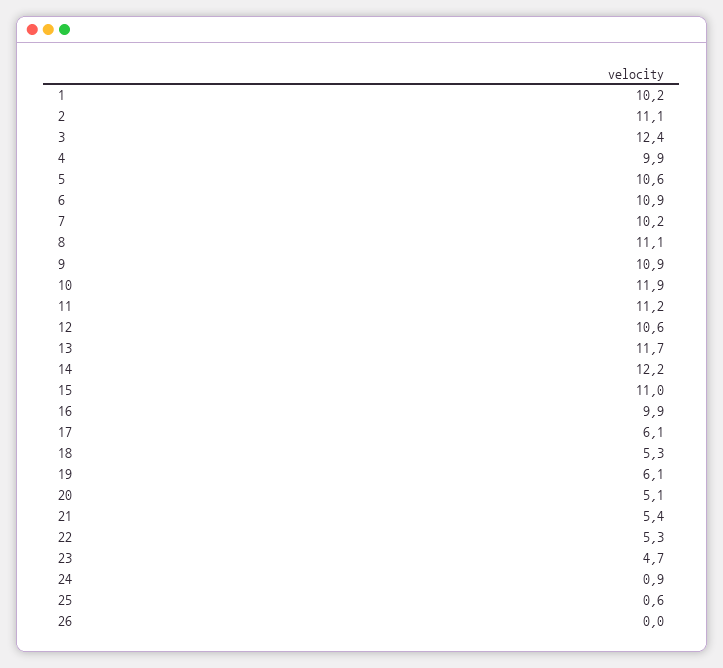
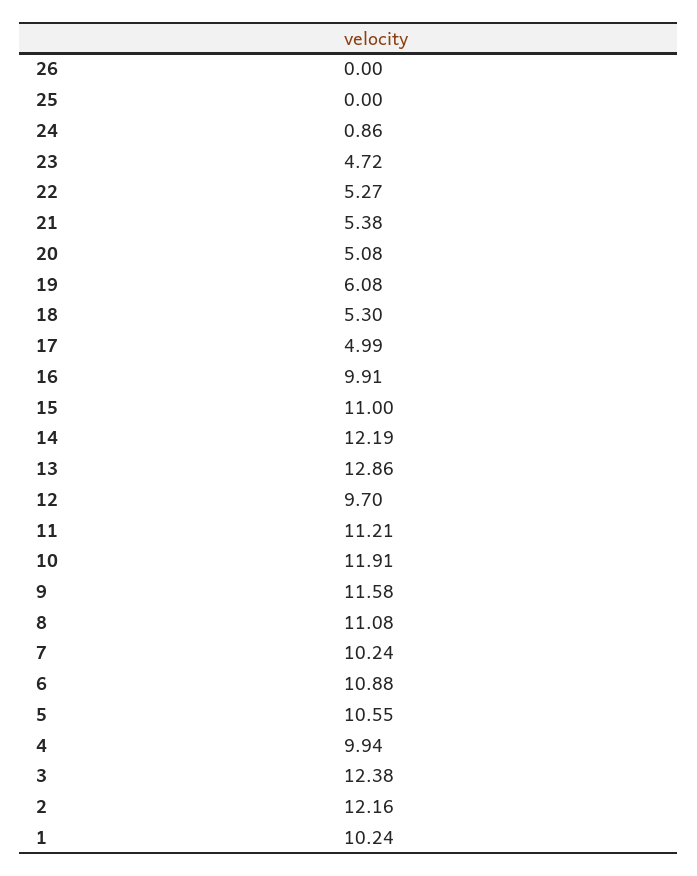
2: 11.1 -> 12.16
9: 10.9 -> 11.58
12: 10.6 -> 9.7
13: 11.7 -> 12.86
17: 6.1 -> 4.99
25: 0.6 -> 0

